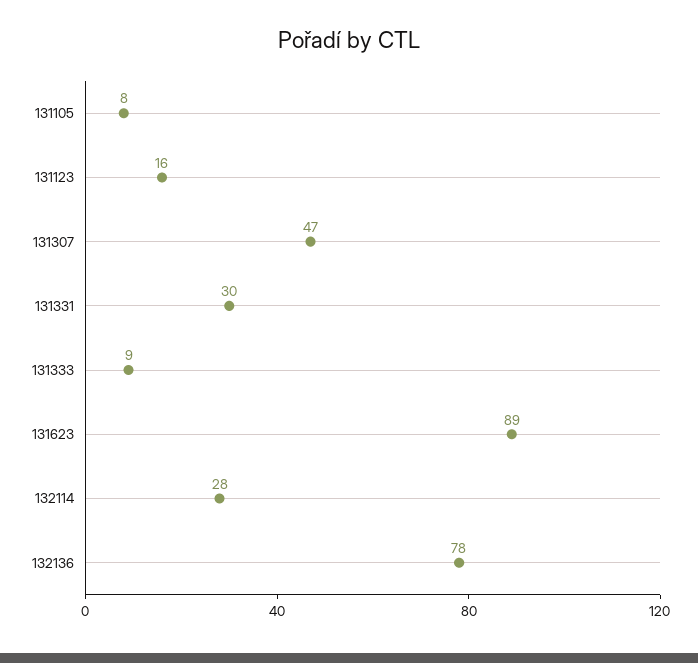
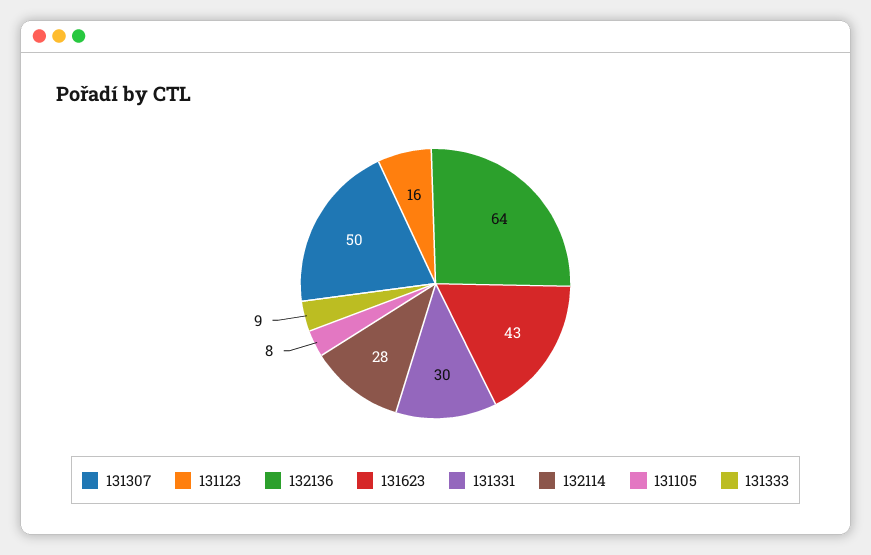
131307: 47 -> 50
131623: 89 -> 43
132136: 78 -> 64

